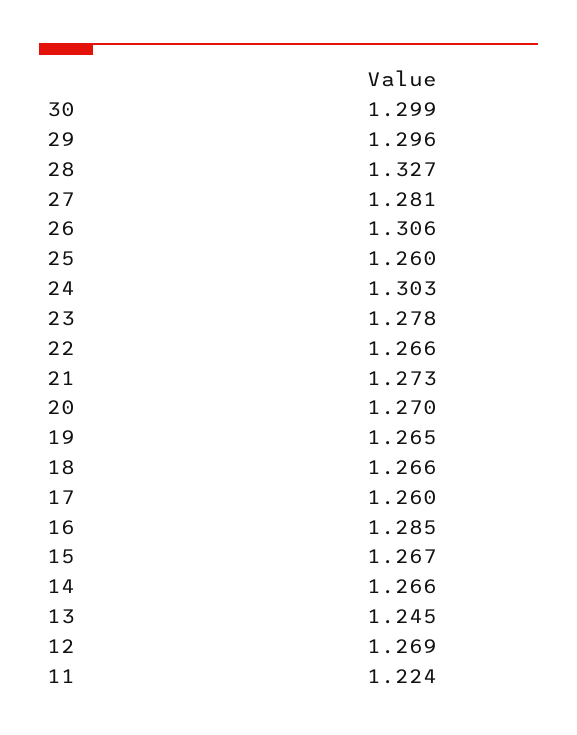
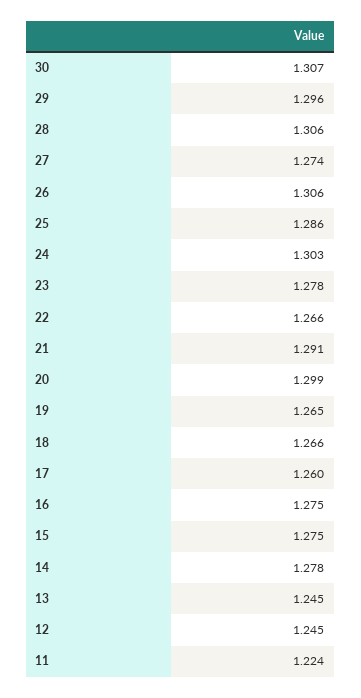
30: 1.299 -> 1.307
28: 1.327 -> 1.306
27: 1.281 -> 1.274
25: 1.26 -> 1.286
21: 1.273 -> 1.291
20: 1.27 -> 1.299
16: 1.285 -> 1.275
15: 1.267 -> 1.275
14: 1.266 -> 1.278
12: 1.269 -> 1.245

